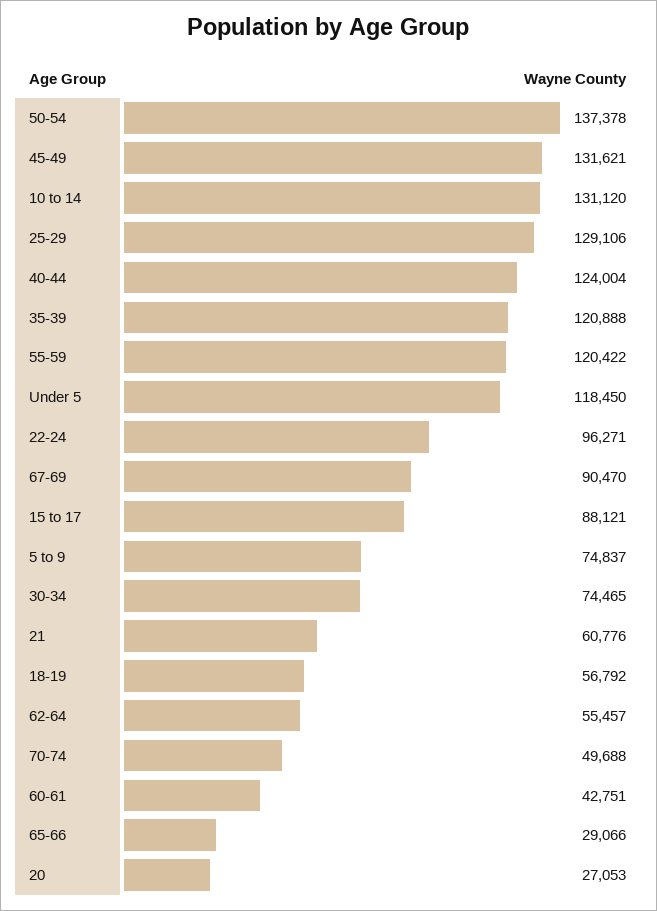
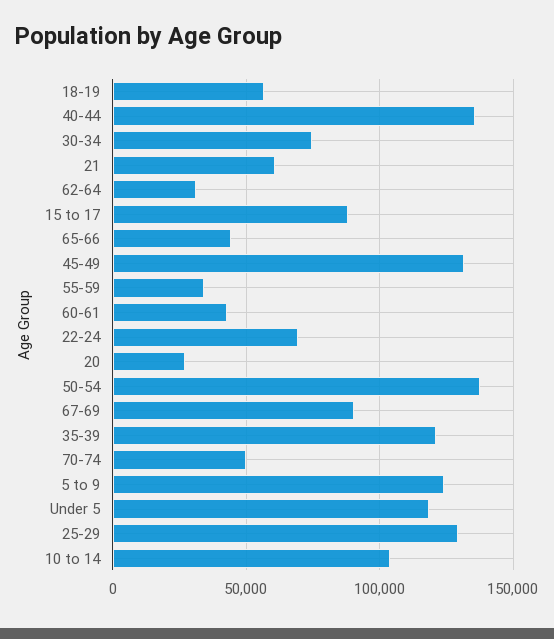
10 to 14: 131120 -> 105000
40-44: 124004 -> 135000
55-59: 120422 -> 35000
22-24: 96271 -> 70000
5 to 9: 74837 -> 125000
62-64: 55457 -> 30000
65-66: 29066 -> 45000

